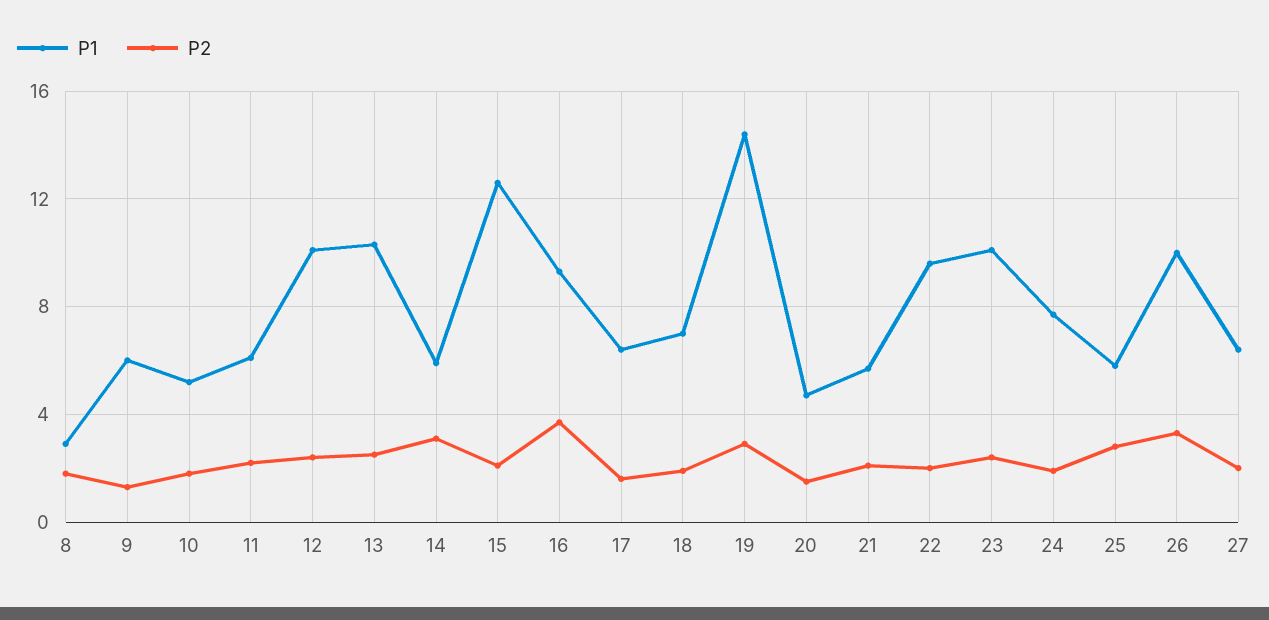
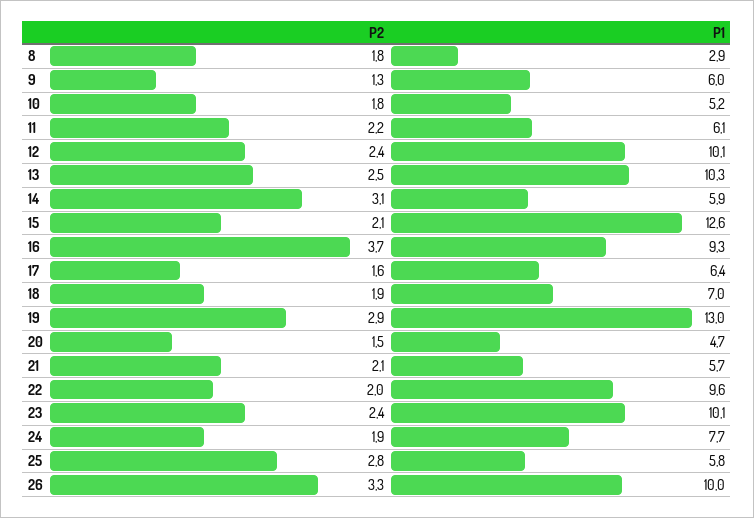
P1, 19: 14.5 -> 13
P1, 27: 6.5 -> none
P2, 27: 2 -> none

